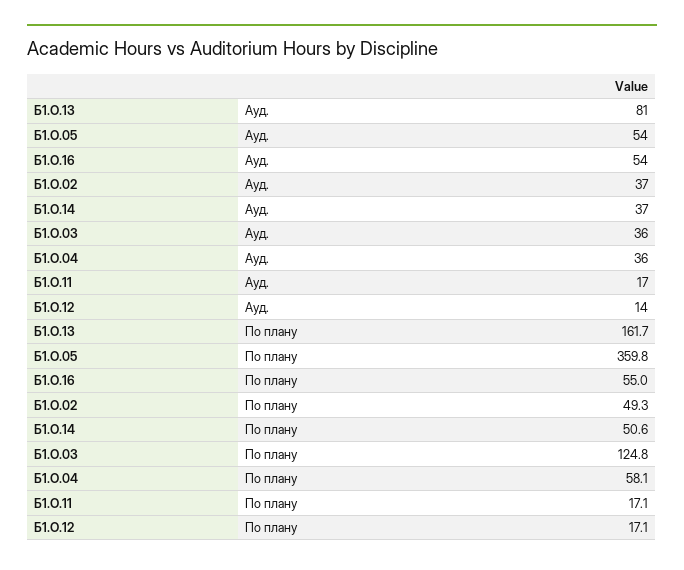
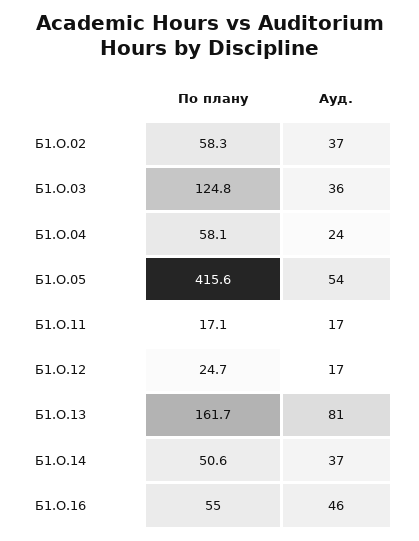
Б1.О.16, Ауд.: 54 -> 46
Б1.О.04, Ауд.: 36 -> 24
Б1.О.12, Ауд.: 14 -> 17
Б1.О.05, По плану: 359.8 -> 415.6
Б1.О.02, По плану: 49.3 -> 58.3
Б1.О.12, По плану: 17.1 -> 24.7

